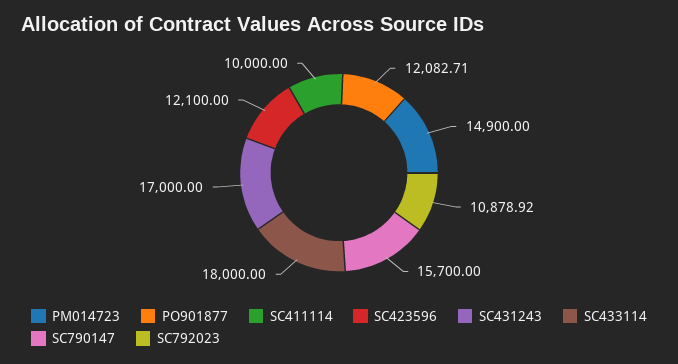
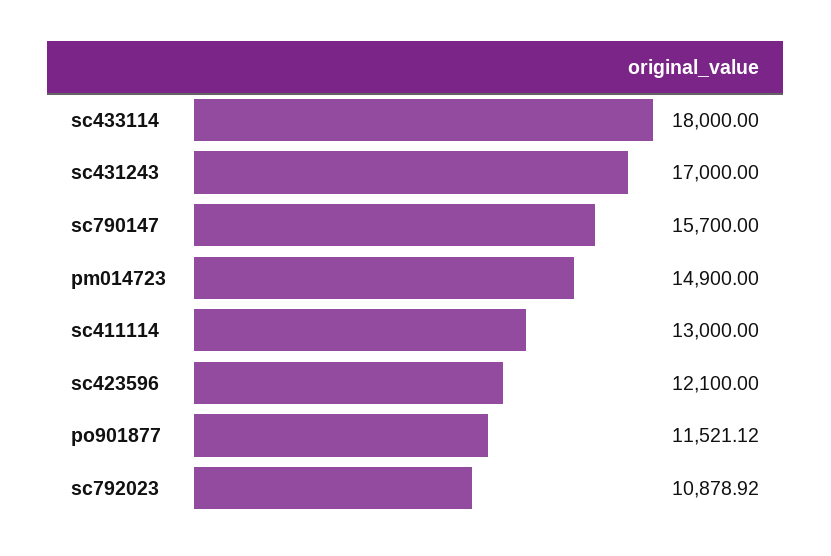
PO901877: 12082.71 -> 11521.12
SC411114: 10000 -> 13000

